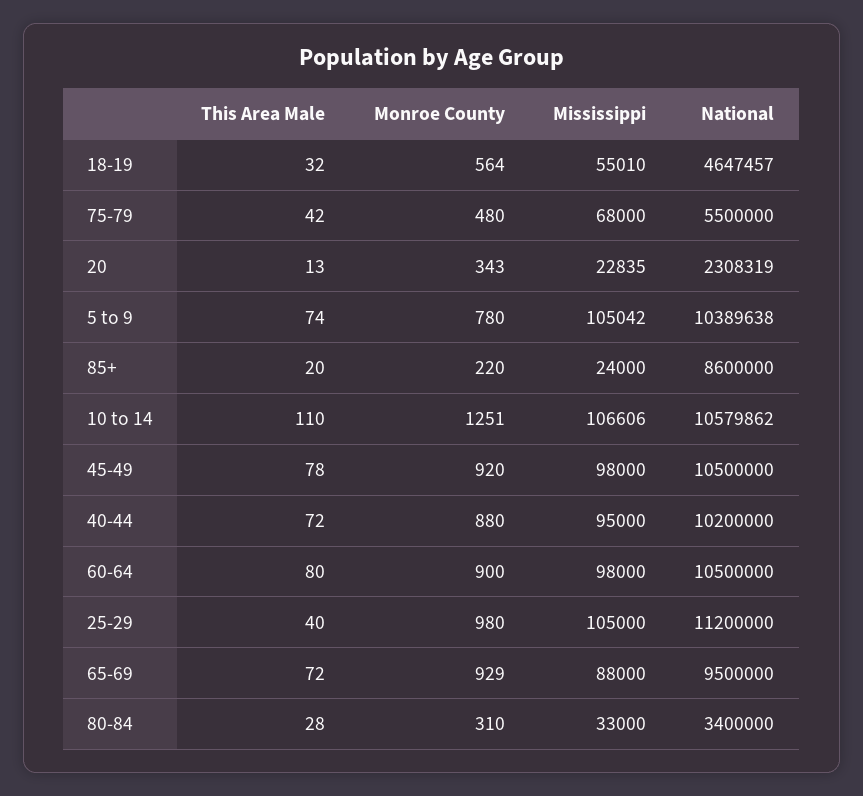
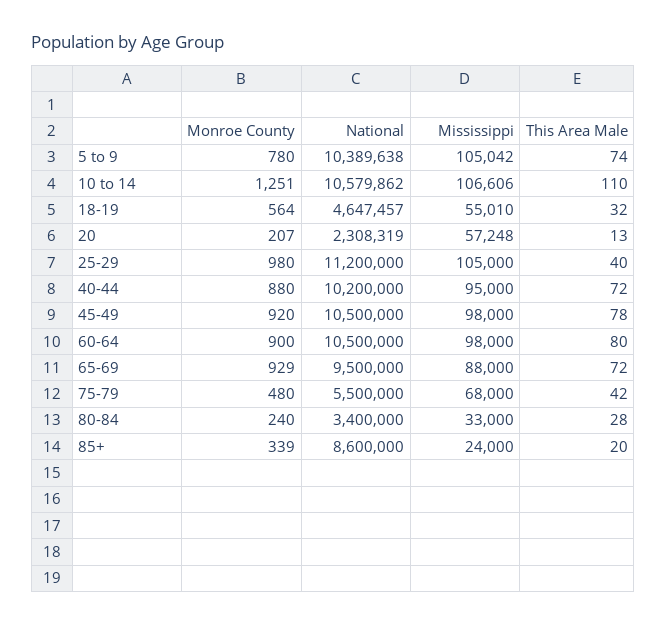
Monroe County, 20: 343 -> 207
Mississippi, 20: 22835 -> 57248
Monroe County, 85+: 220 -> 339
Monroe County, 80-84: 310 -> 240

